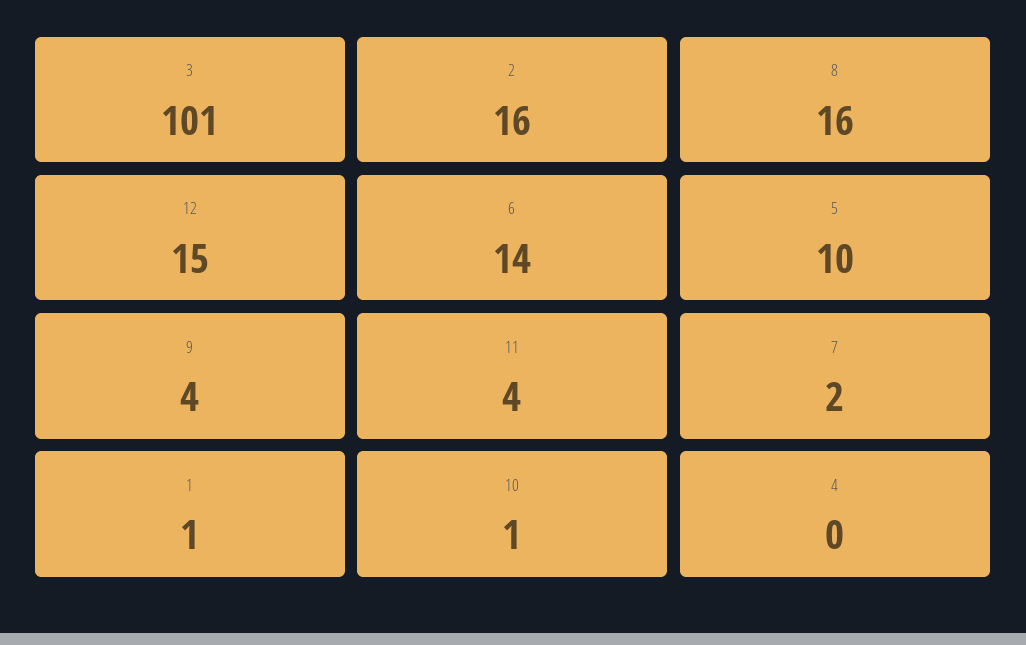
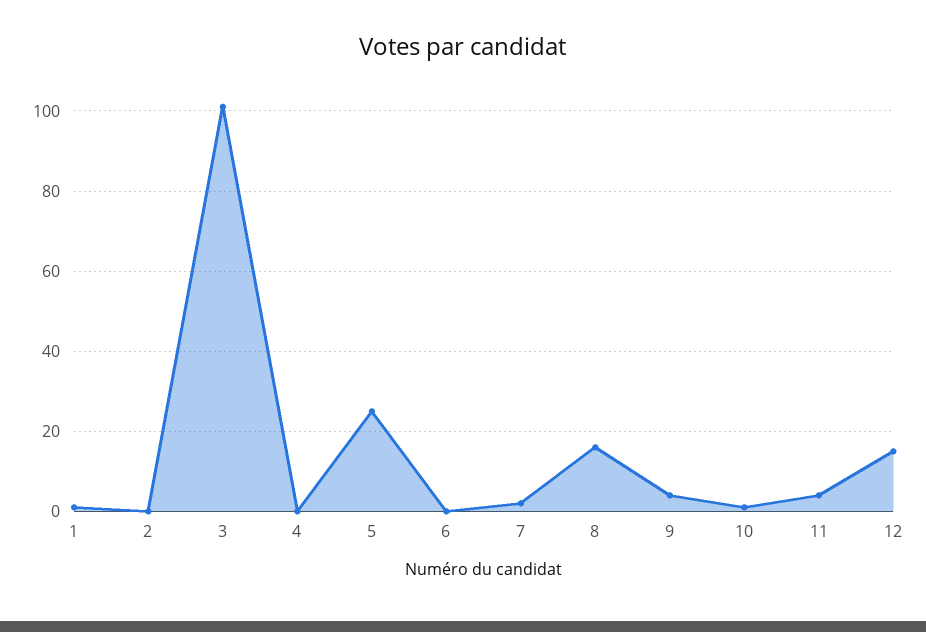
2: 16 -> 0
6: 14 -> 0
5: 10 -> 25

